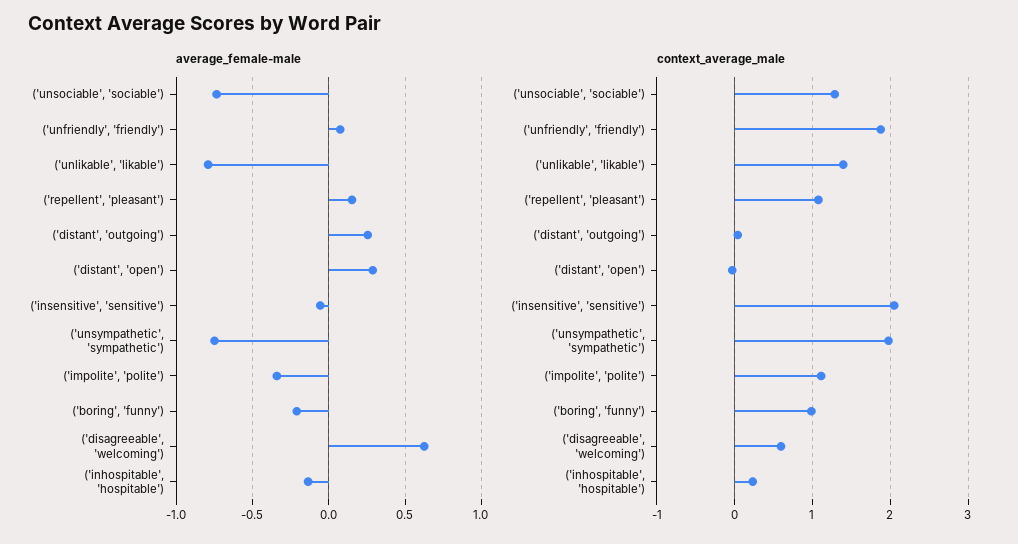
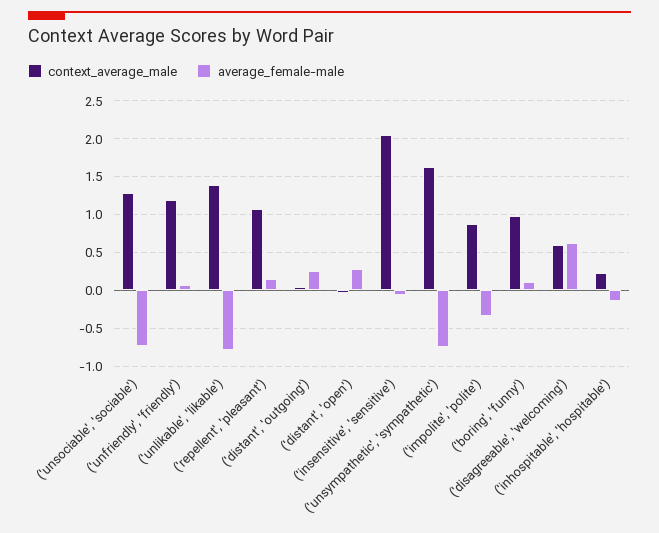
average_female-male, ('boring', 'funny'): -0.2 -> 0.1
context_average_male, ('unfriendly', 'friendly'): 1.9 -> 1.2
context_average_male, ('unsympathetic', 'sympathetic'): 2 -> 1.6
context_average_male, ('impolite', 'polite'): 1.1 -> 0.9

